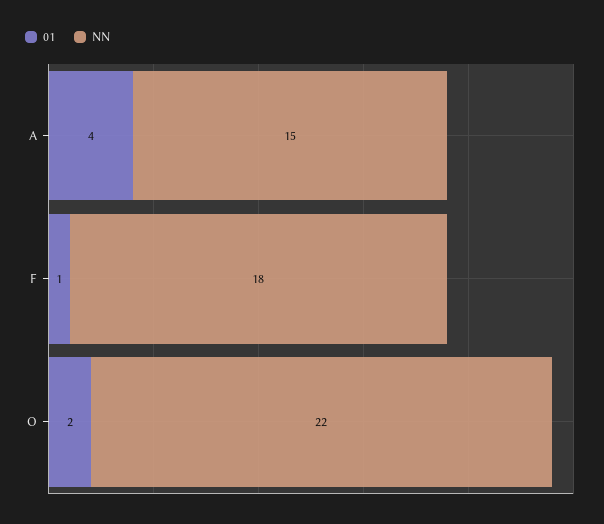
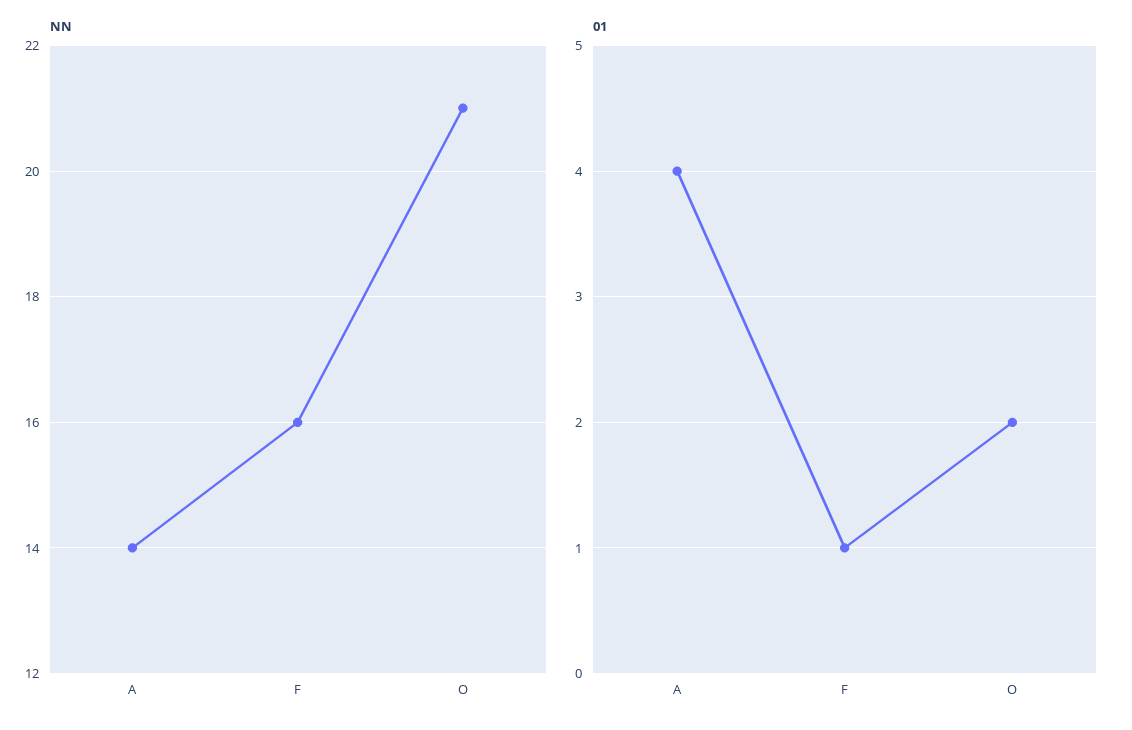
NN, A: 15 -> 14
NN, F: 18 -> 16
NN, O: 22 -> 21

